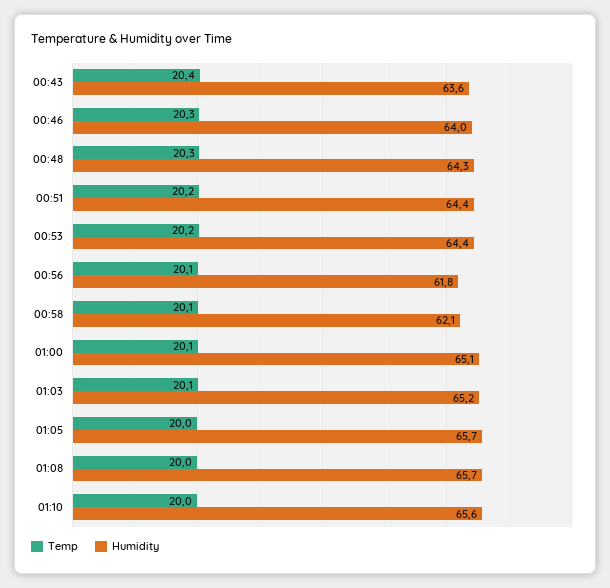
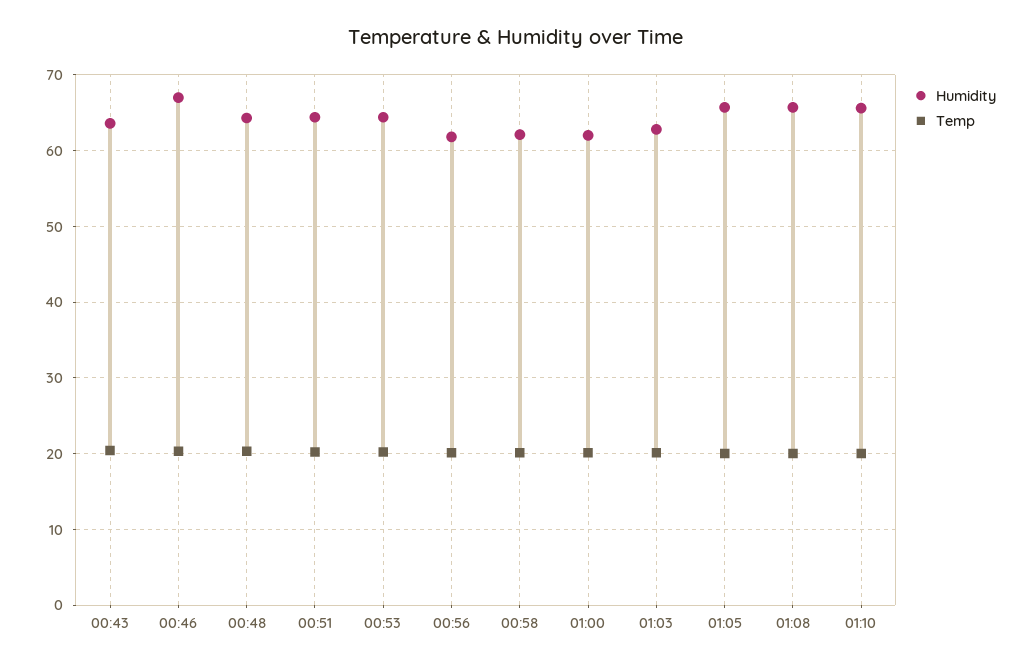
Humidity, 00:46: 64 -> 67
Humidity, 01:00: 65.1 -> 62
Humidity, 01:03: 65.2 -> 63

